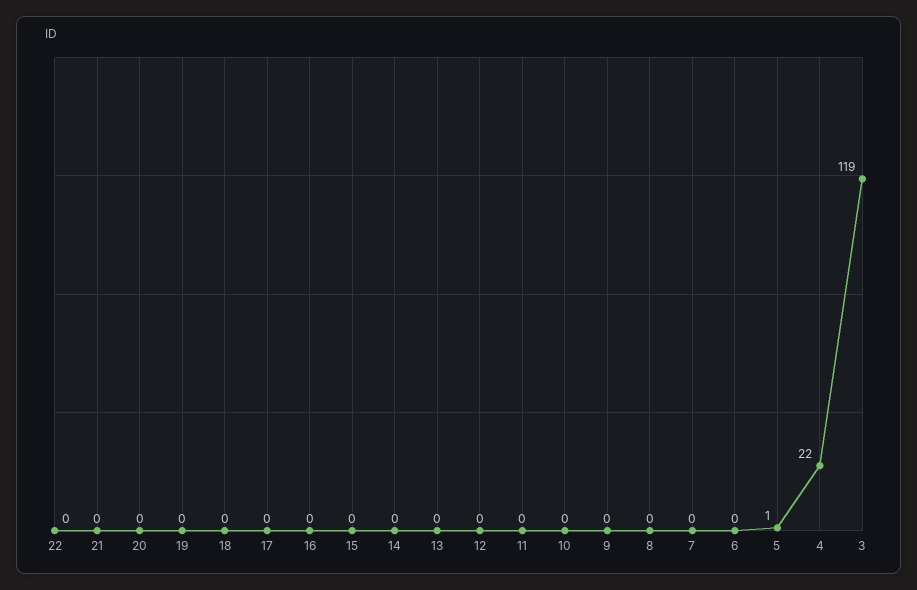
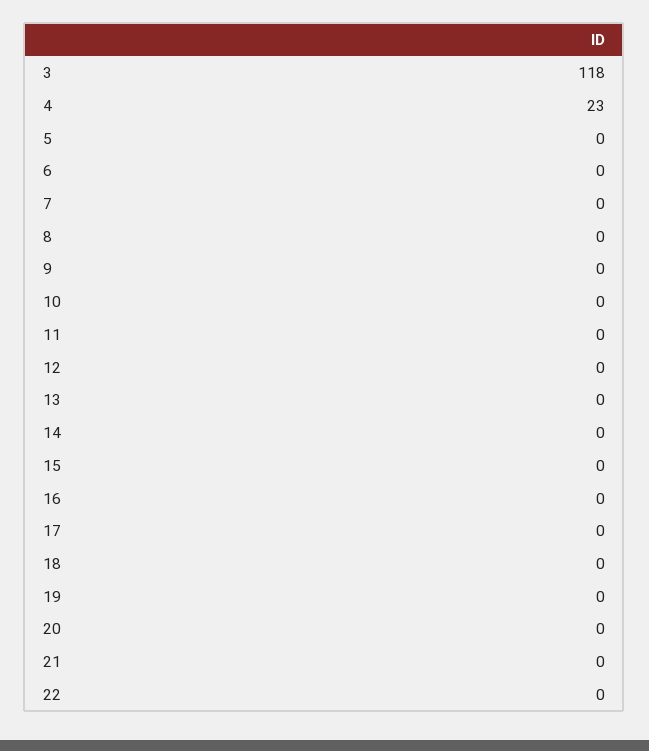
5: 1 -> 0
4: 22 -> 23
3: 119 -> 118

